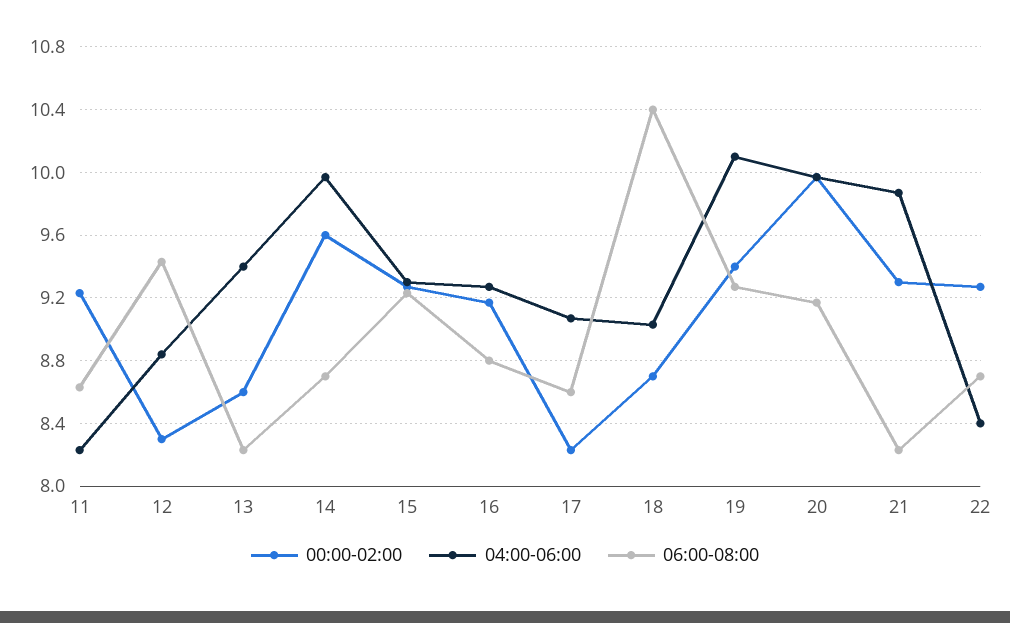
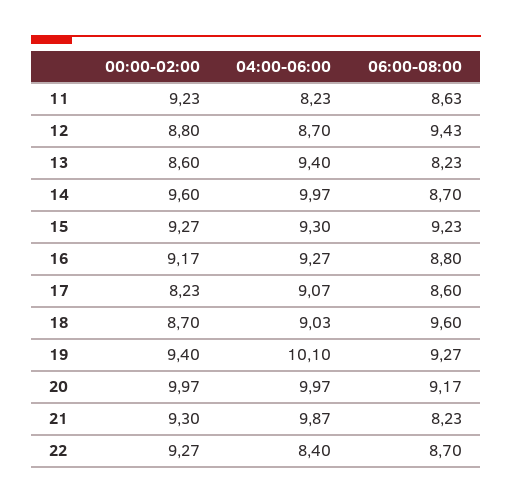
00:00-02:00, 12: 8.3 -> 8.8
04:00-06:00, 12: 8.85 -> 8.7
06:00-08:00, 18: 10.4 -> 9.6

